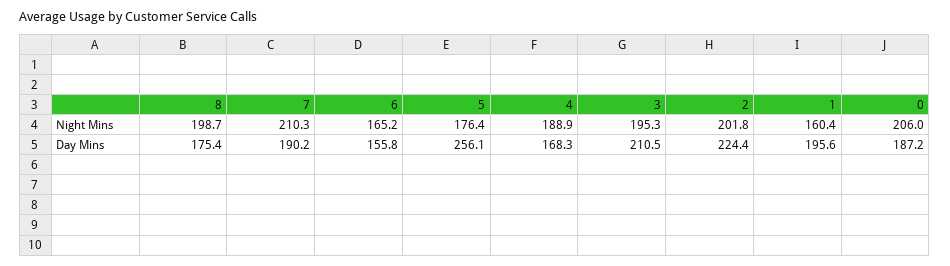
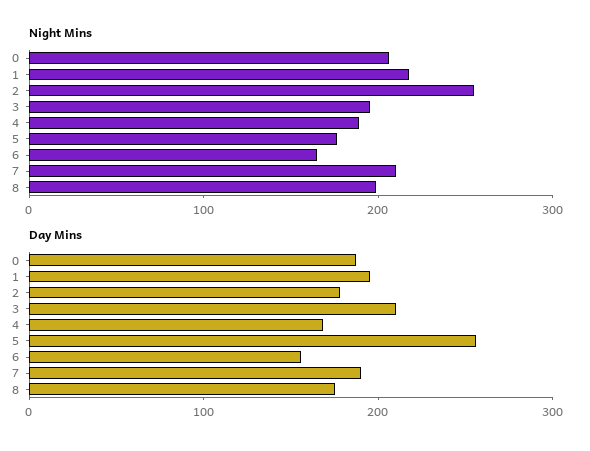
Night Mins, 2: 201.8 -> 260
Night Mins, 1: 160.4 -> 220
Day Mins, 2: 224.4 -> 180

